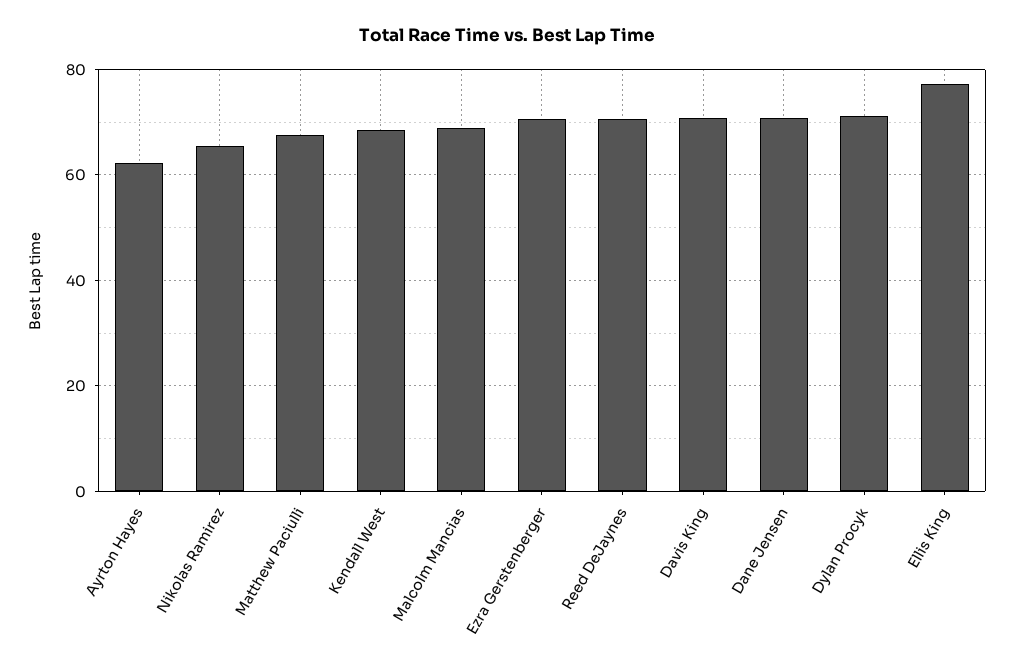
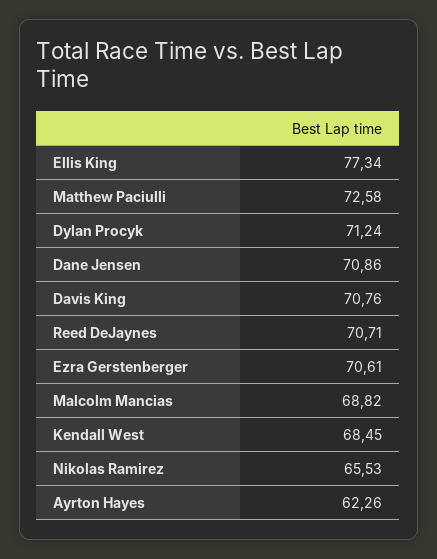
Matthew Paciulli: 68 -> 72.58

